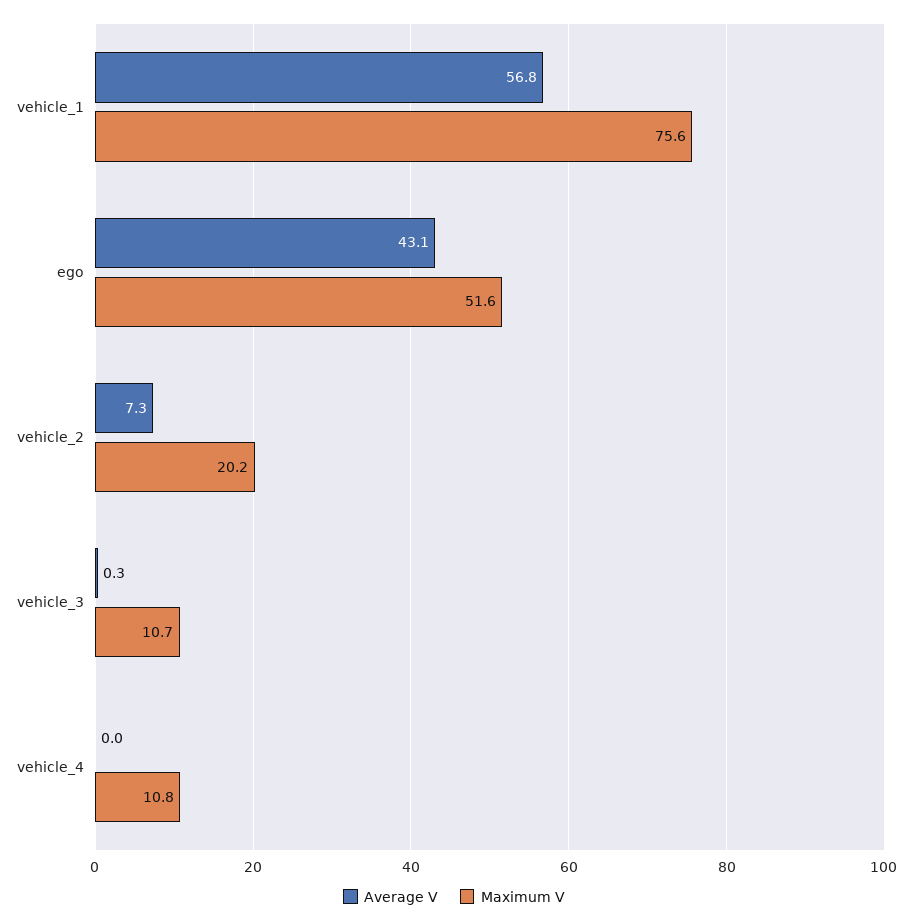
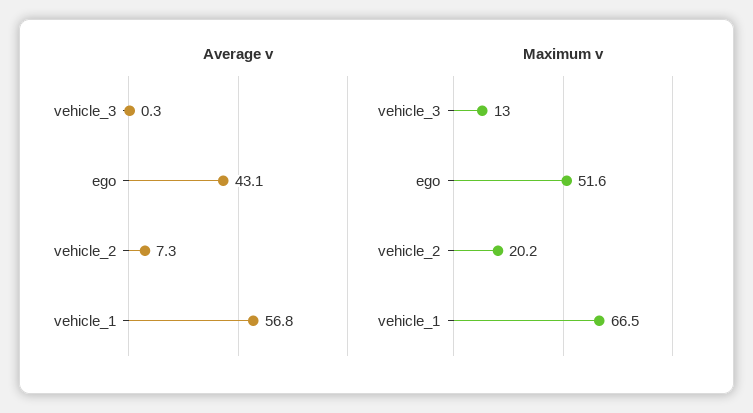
Maximum V, vehicle_1: 75.6 -> 66.5
Maximum V, vehicle_3: 10.7 -> 13
Average V, vehicle_4: 0 -> none
Maximum V, vehicle_4: 10.8 -> none

